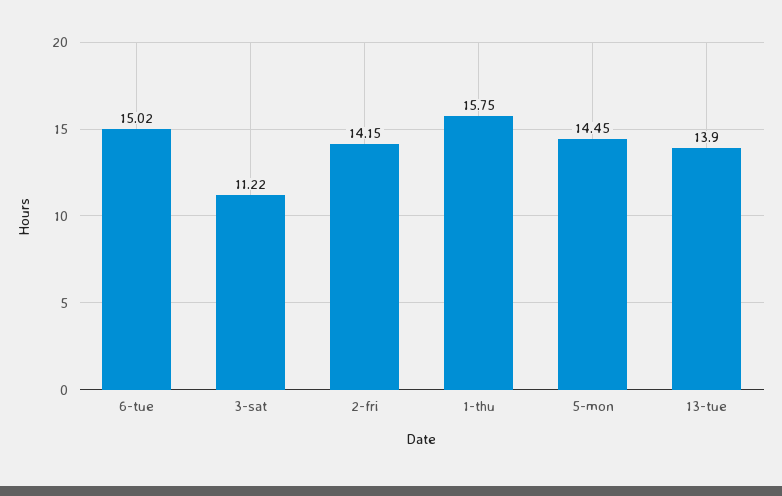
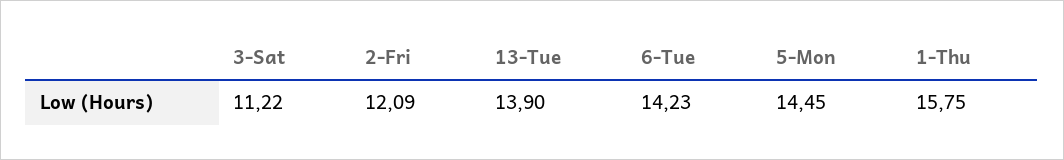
6-tue: 15.02 -> 14.23
2-fri: 14.15 -> 12.09

